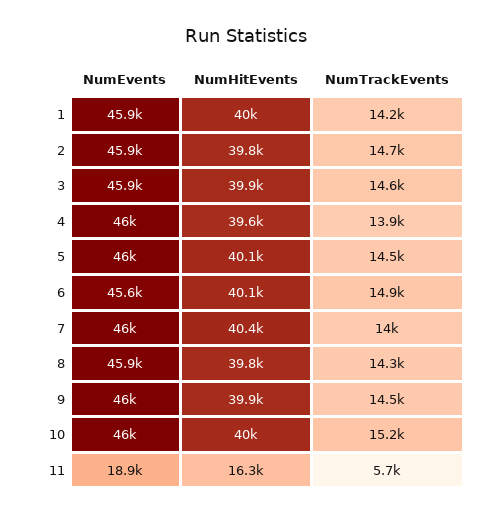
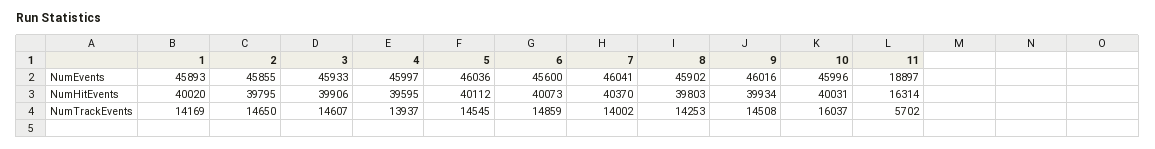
NumTrackEvents, 10: 15200 -> 16037

